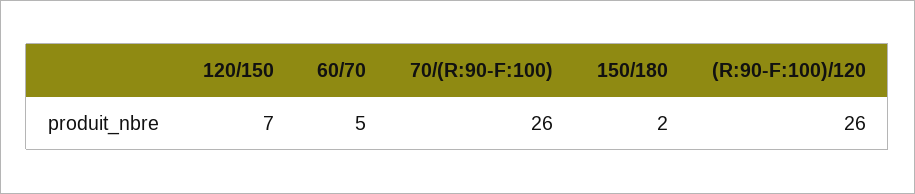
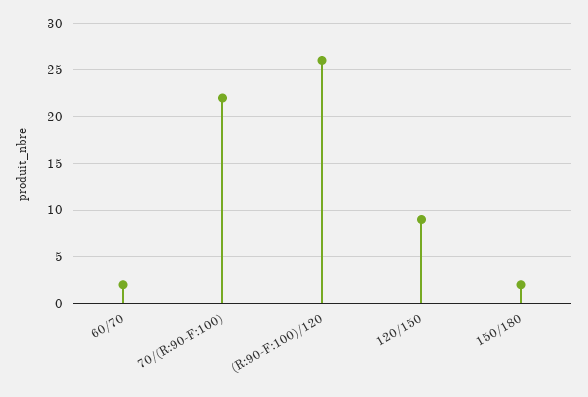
120/150: 7 -> 9
60/70: 5 -> 2
70/(R:90-F:100): 26 -> 22

